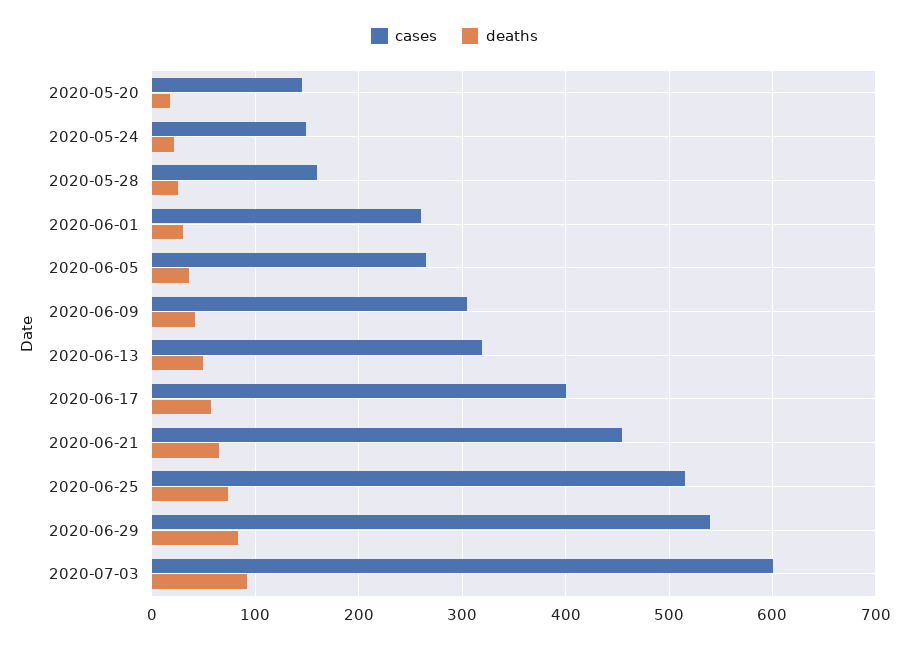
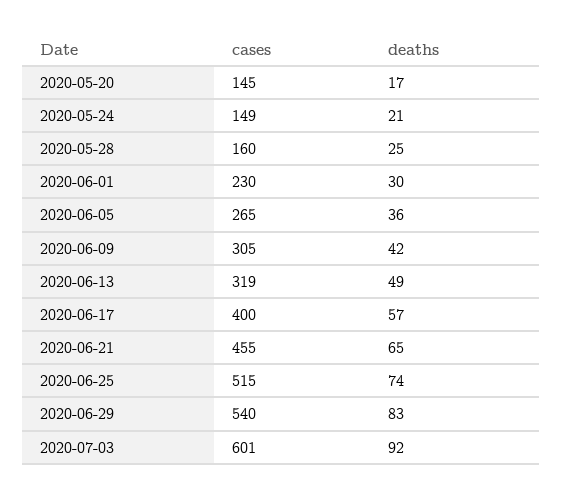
cases, 2020-06-01: 260 -> 230

